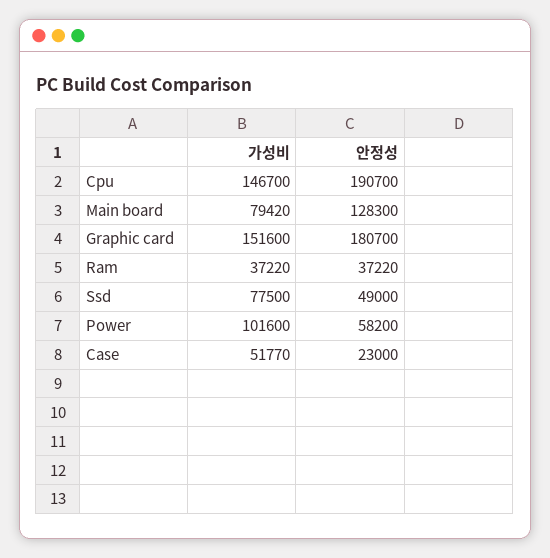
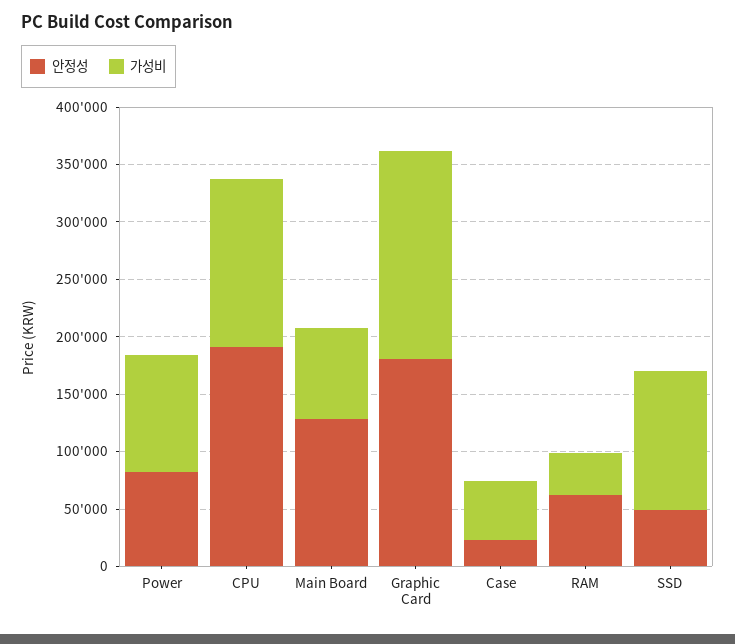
가성비, Graphic card: 151600 -> 180000
안정성, Ram: 37220 -> 60000
가성비, Ssd: 77500 -> 120000
안정성, Power: 58200 -> 80000

